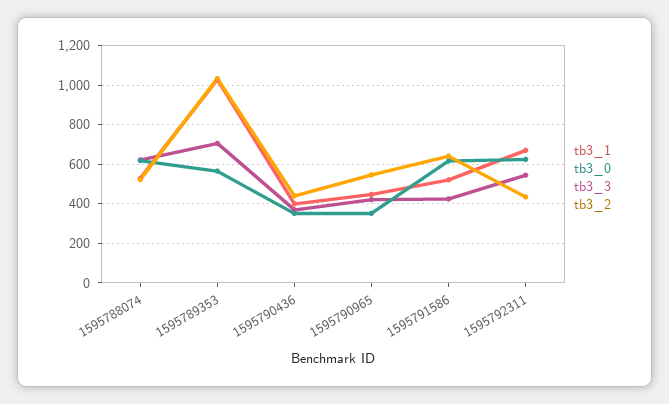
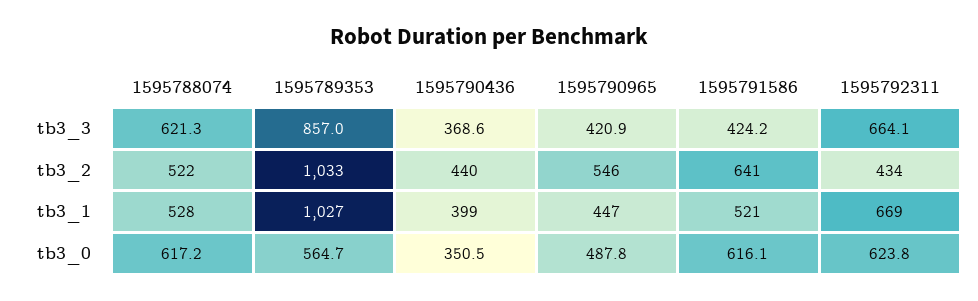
tb3_3, 1595789353: 700 -> 857
tb3_0, 1595790965: 350 -> 487.8
tb3_3, 1595792311: 550 -> 664.1

